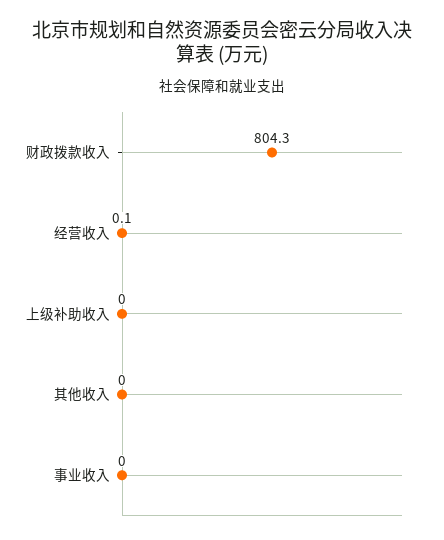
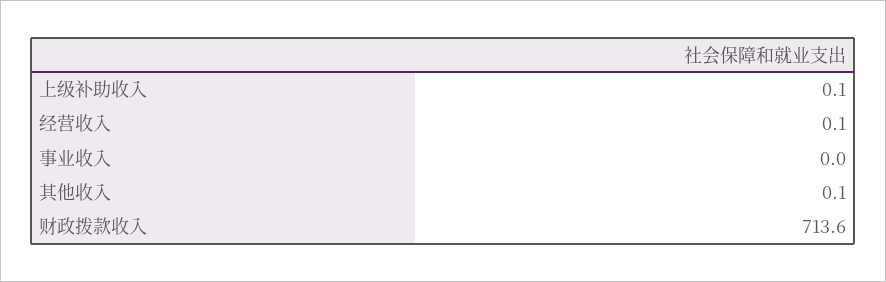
财政拨款收入: 804.3 -> 713.6
上级补助收入: 0 -> 0.1
其他收入: 0 -> 0.1

